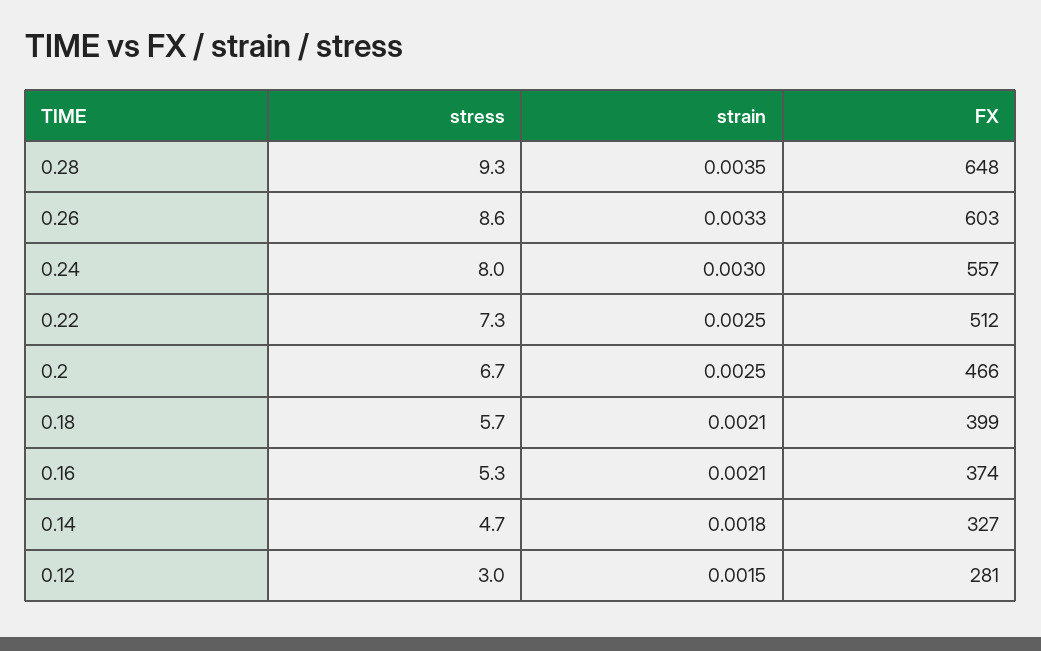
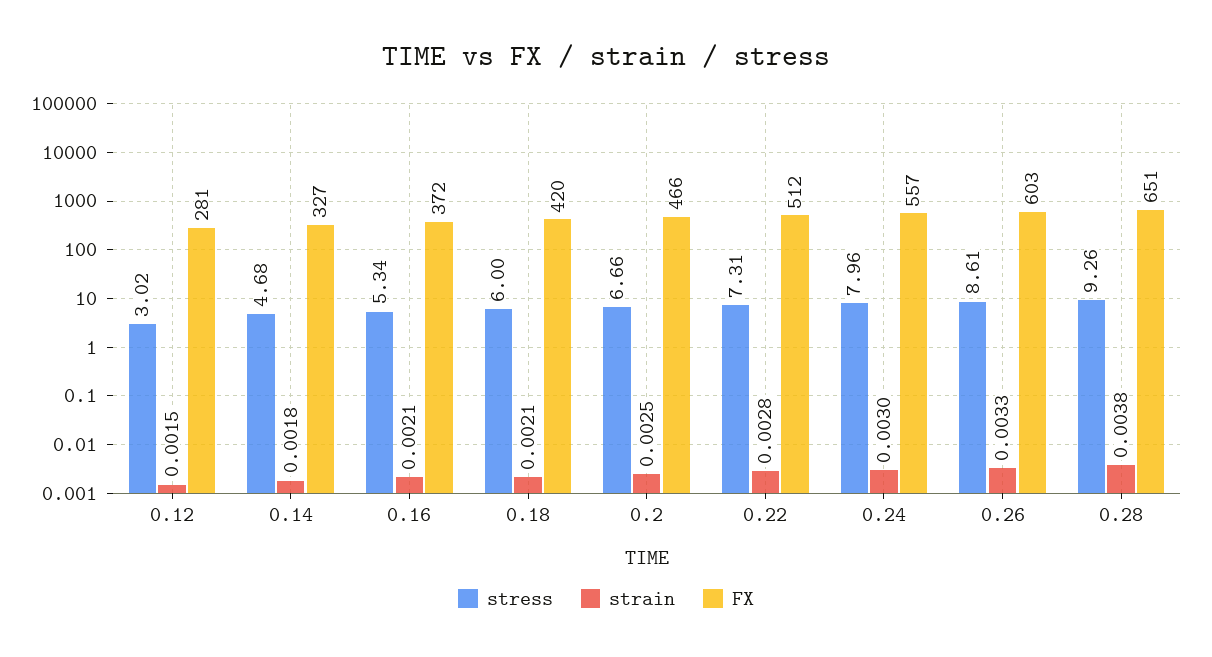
strain, 0.28: 0.0035 -> 0.0038
FX, 0.28: 648 -> 651
strain, 0.22: 0.0025 -> 0.0028
stress, 0.18: 5.7 -> 6
FX, 0.18: 399 -> 420
FX, 0.16: 374 -> 372

